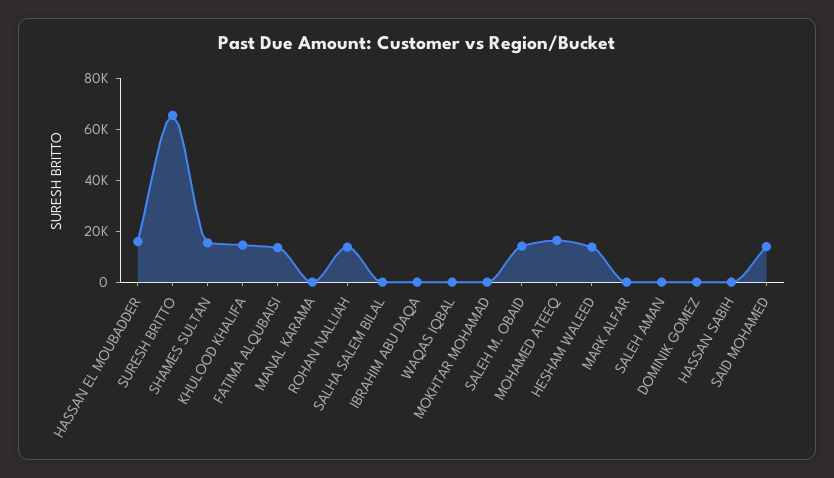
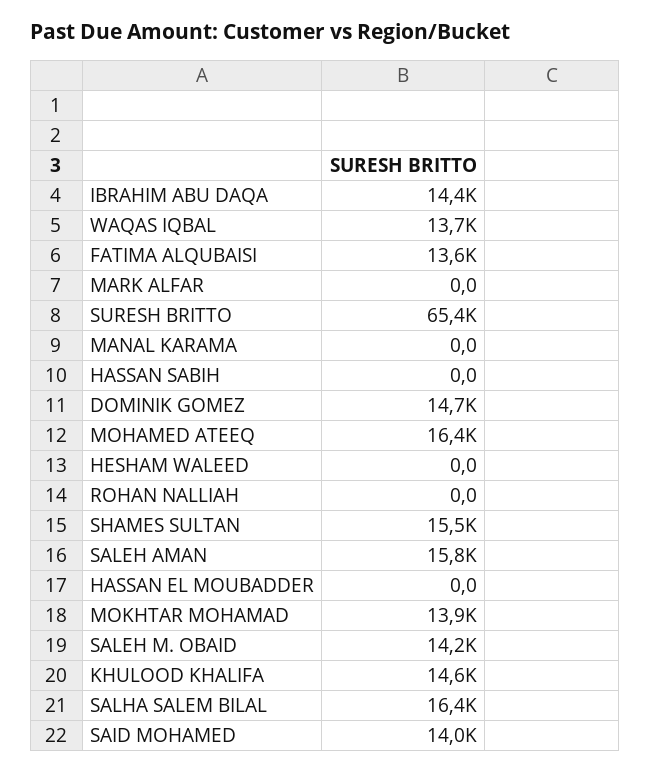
HASSAN EL MOUBADDER: 15000 -> 0
ROHAN NALLIAH: 15000 -> 0
SALHA SALEM BILAL: 0 -> 16400
IBRAHIM ABU DAQA: 0 -> 14400
WAQAS IQBAL: 0 -> 13700
MOKHTAR MOHAMAD: 0 -> 13900
HESHAM WALEED: 15000 -> 0
SALEH AMAN: 0 -> 15800
DOMINIK GOMEZ: 0 -> 14700

